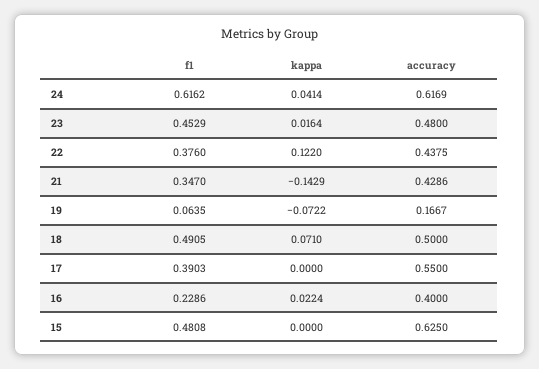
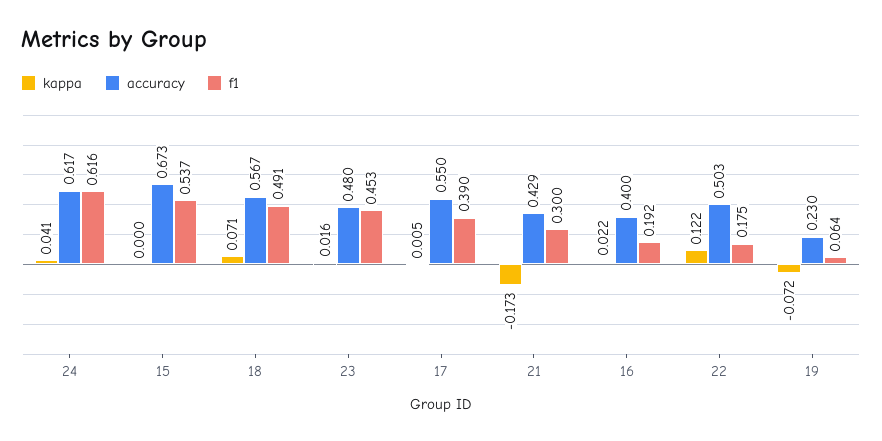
f1, 22: 0.376 -> 0.175
accuracy, 22: 0.4375 -> 0.503
f1, 21: 0.347 -> 0.3
kappa, 21: -0.1429 -> -0.173
accuracy, 19: 0.1667 -> 0.23
accuracy, 18: 0.5 -> 0.567
kappa, 17: 0 -> 0.005
f1, 16: 0.2286 -> 0.192
f1, 15: 0.4808 -> 0.537
accuracy, 15: 0.625 -> 0.673

